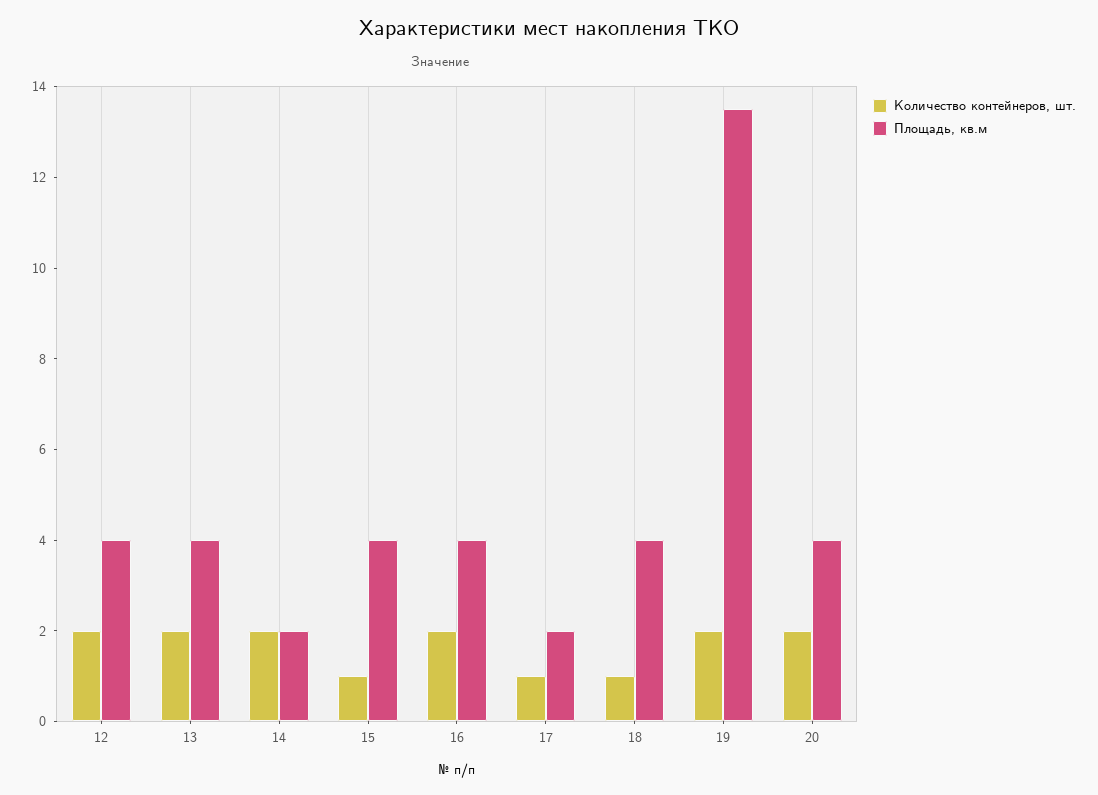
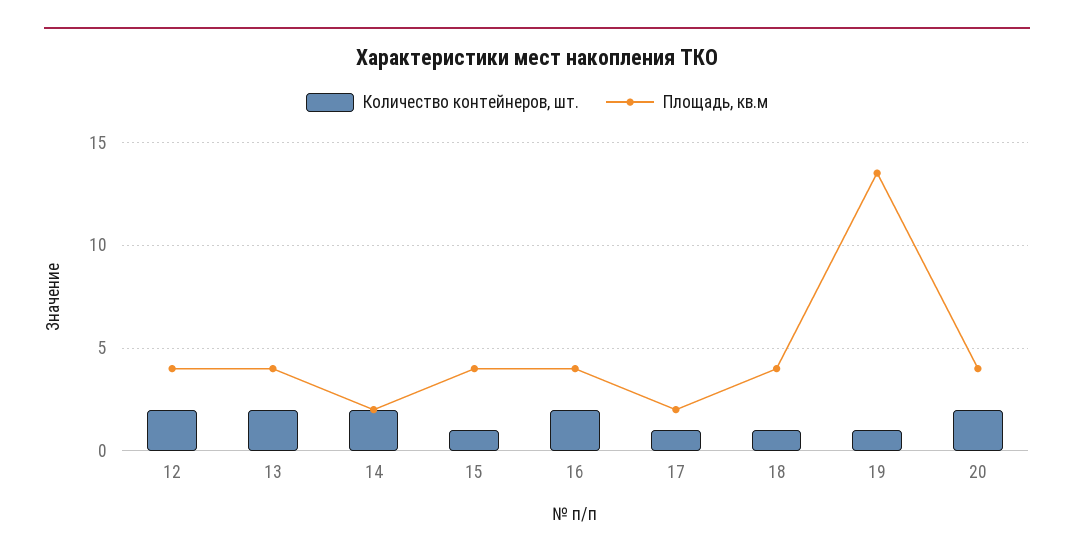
Количество контейнеров, шт., 19: 2 -> 1

